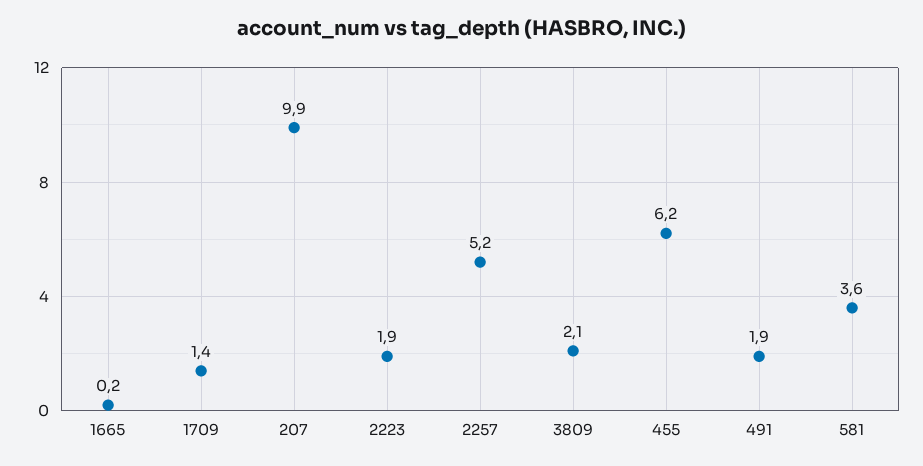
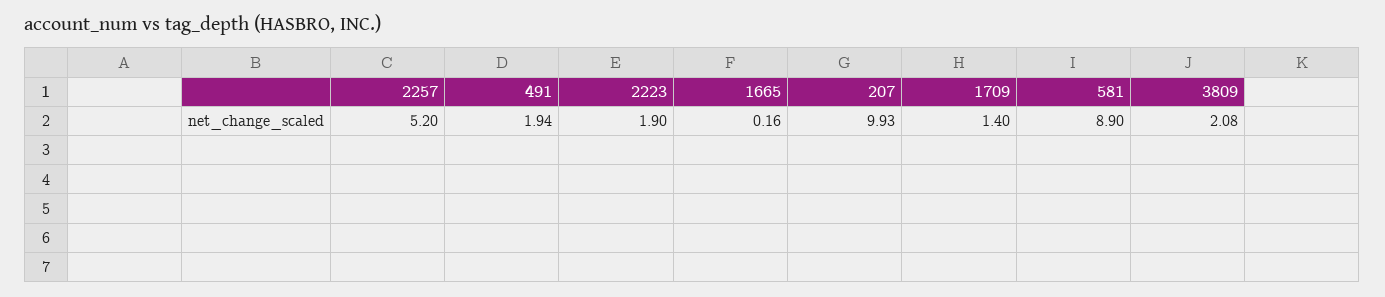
455: 6.2 -> none
581: 3.6 -> 8.9

